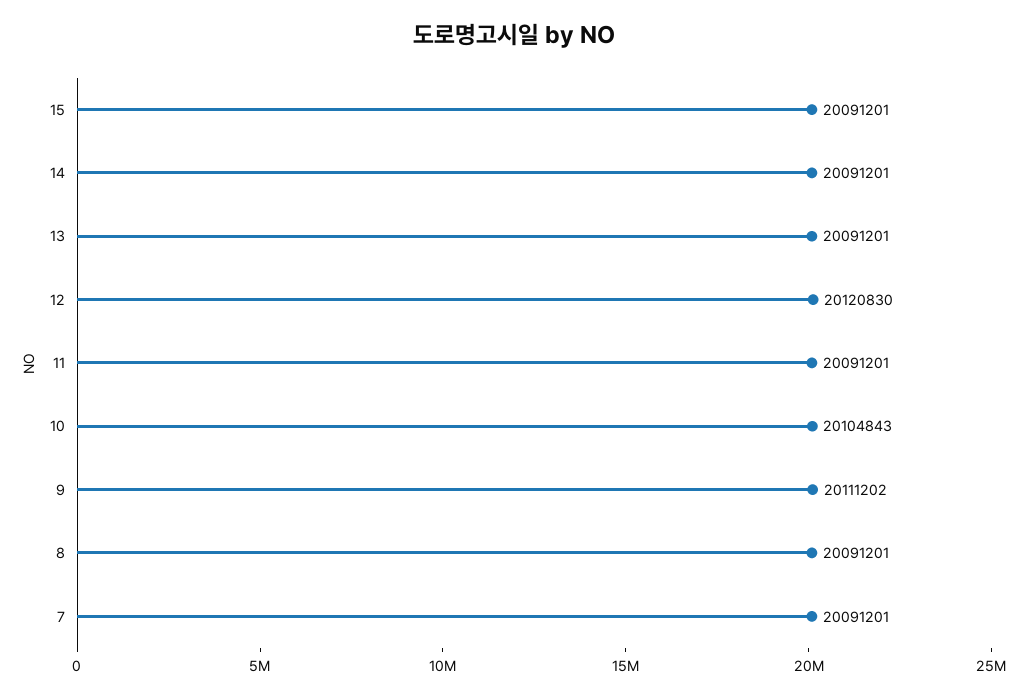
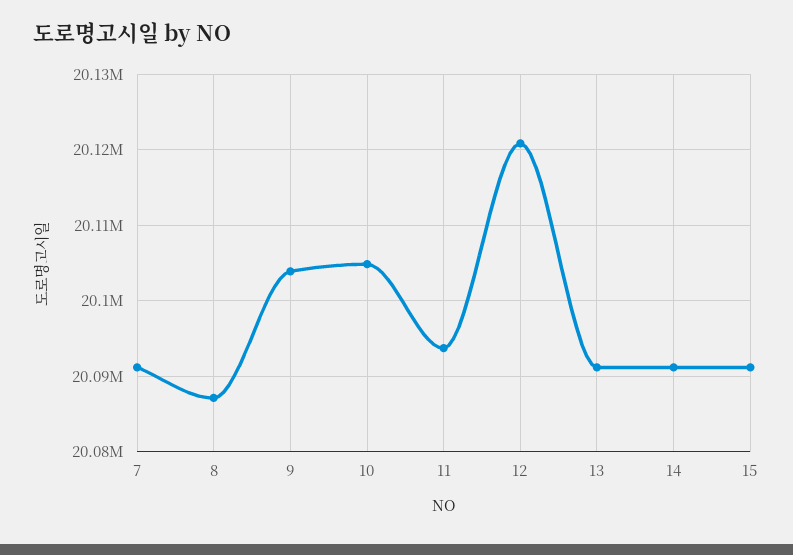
11: 20091201 -> 20094000
9: 20111202 -> 20104000
8: 20091201 -> 20087000

